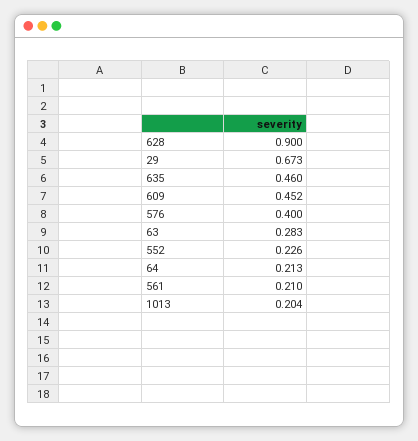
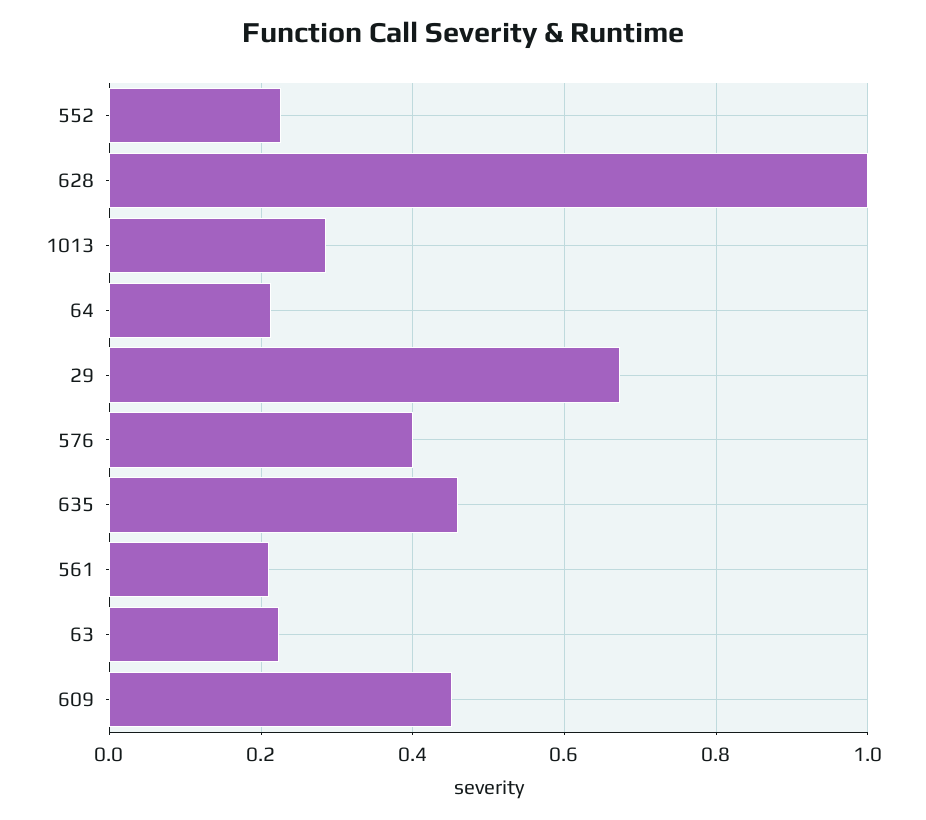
628: 0.9 -> 1
63: 0.283 -> 0.22
1013: 0.204 -> 0.28

